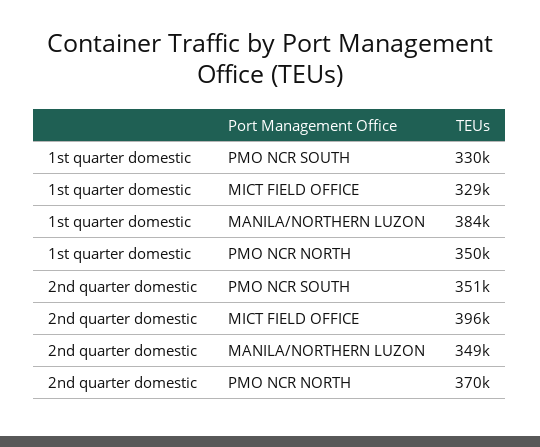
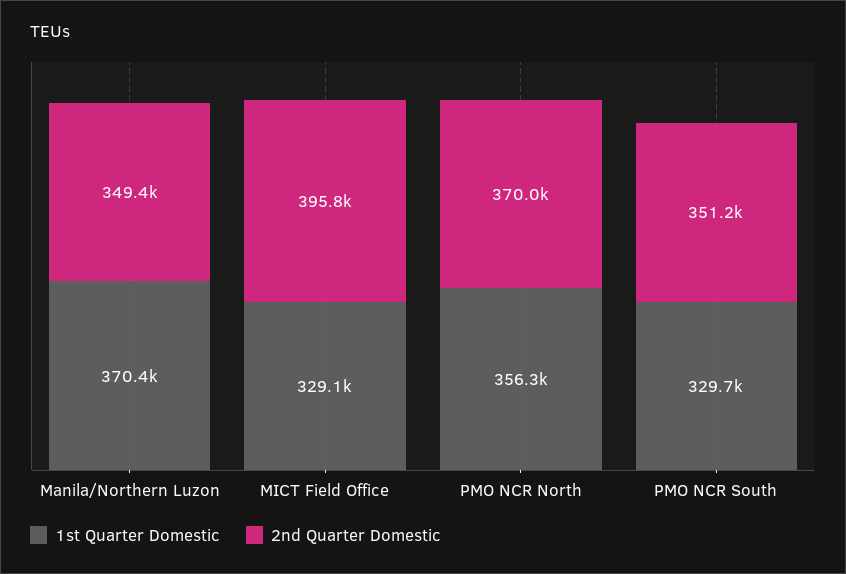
1st quarter domestic, MANILA/NORTHERN LUZON: 384000 -> 370400
1st quarter domestic, PMO NCR NORTH: 350000 -> 356300

